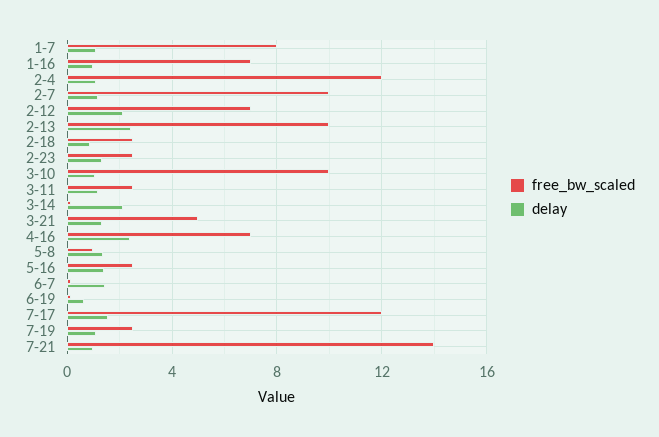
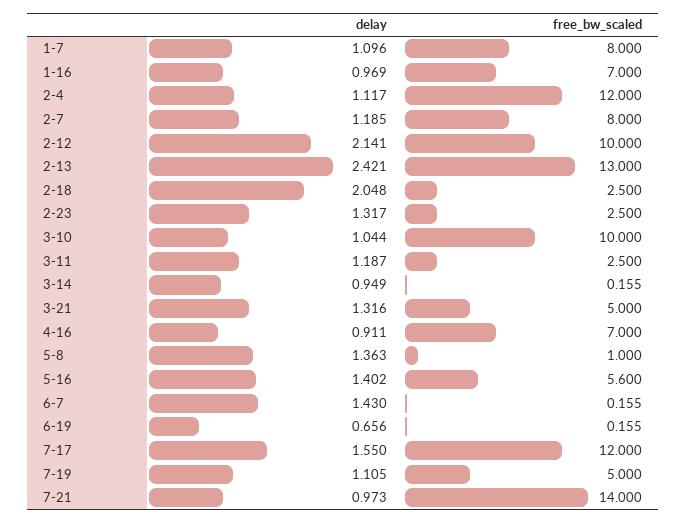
free_bw_scaled, 2-7: 10 -> 8
free_bw_scaled, 2-12: 7 -> 10
free_bw_scaled, 2-13: 10 -> 13
delay, 2-18: 1 -> 2.048
delay, 3-14: 2 -> 0.949
delay, 4-16: 2.5 -> 0.911
free_bw_scaled, 5-16: 2.5 -> 5.6
free_bw_scaled, 7-19: 2.5 -> 5

